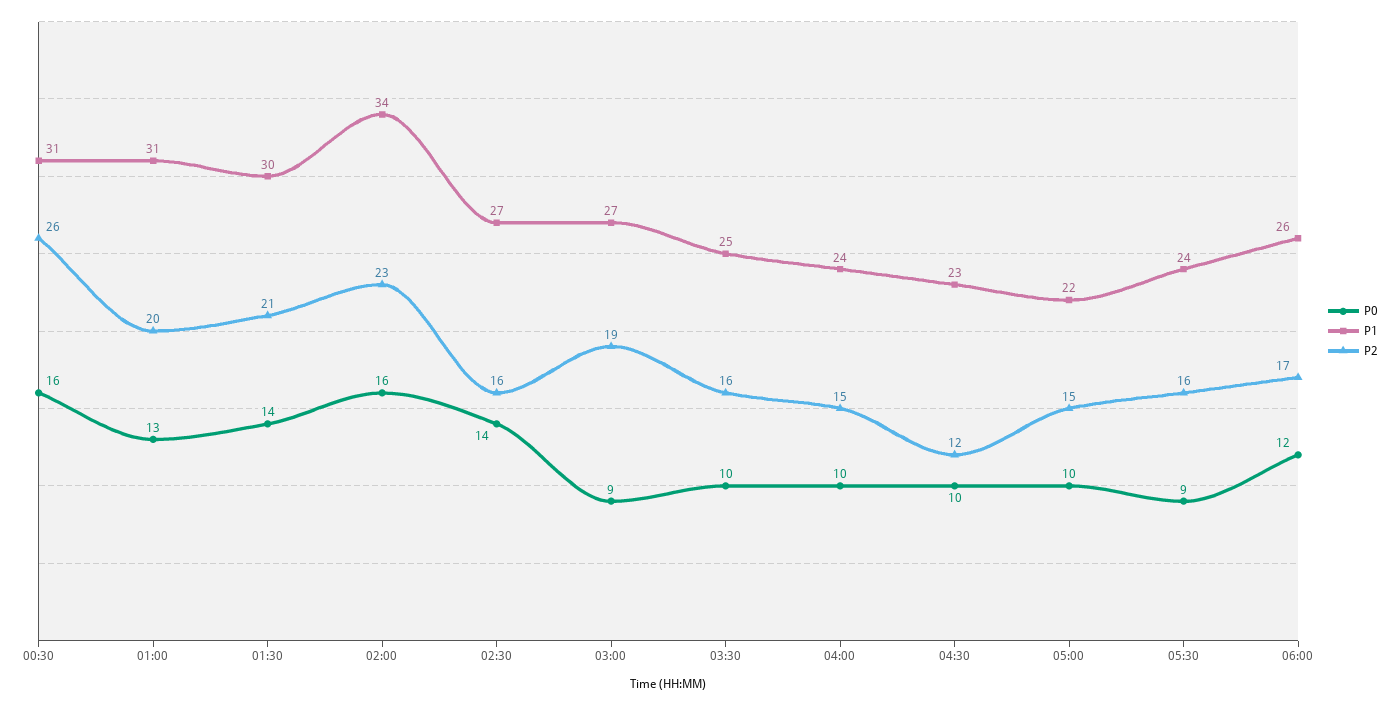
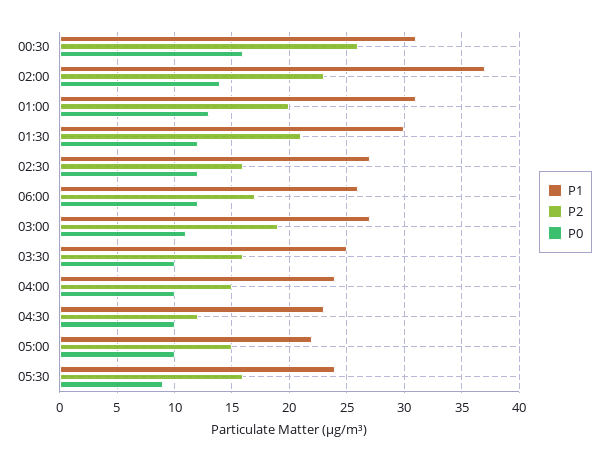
P0, 01:30: 14 -> 12
P0, 02:00: 16 -> 14
P1, 02:00: 34 -> 37
P0, 02:30: 14 -> 12
P0, 03:00: 9 -> 11

